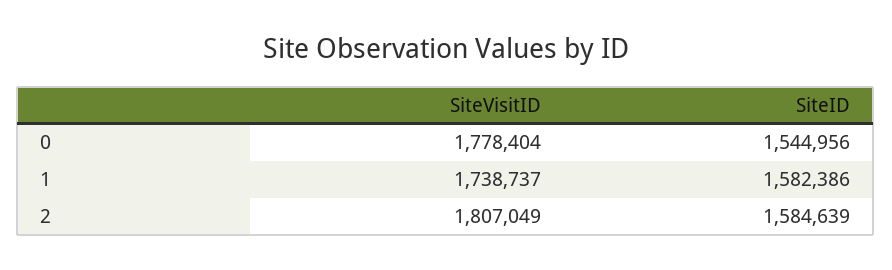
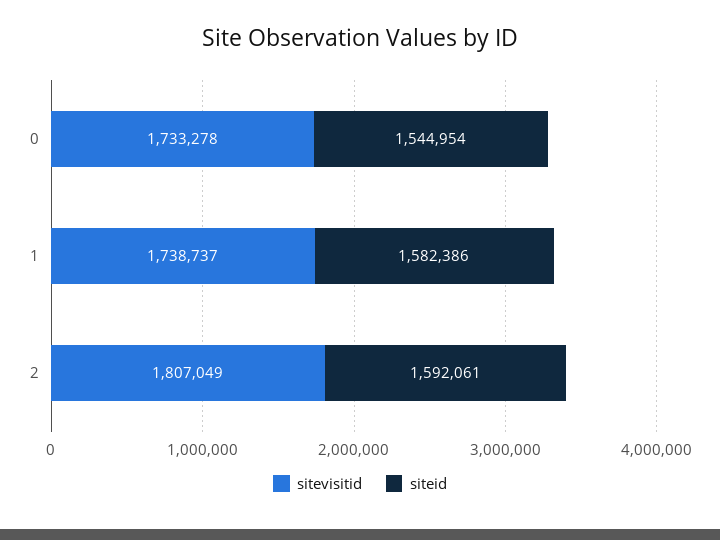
SiteVisitID, 0: 1778404 -> 1733278
SiteID, 0: 1544956 -> 1544954
SiteID, 2: 1584639 -> 1592061

